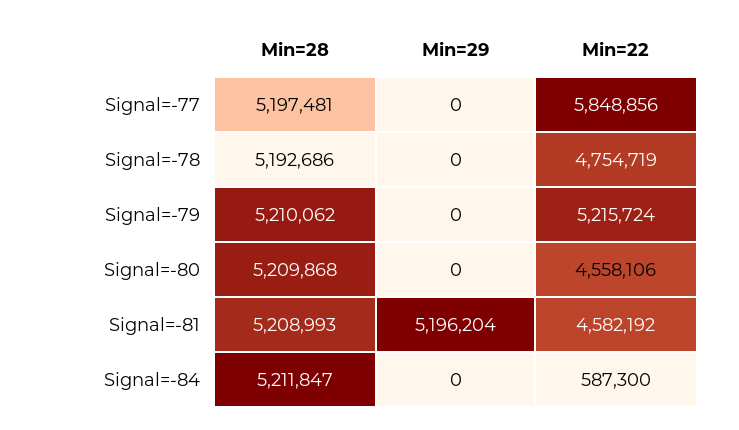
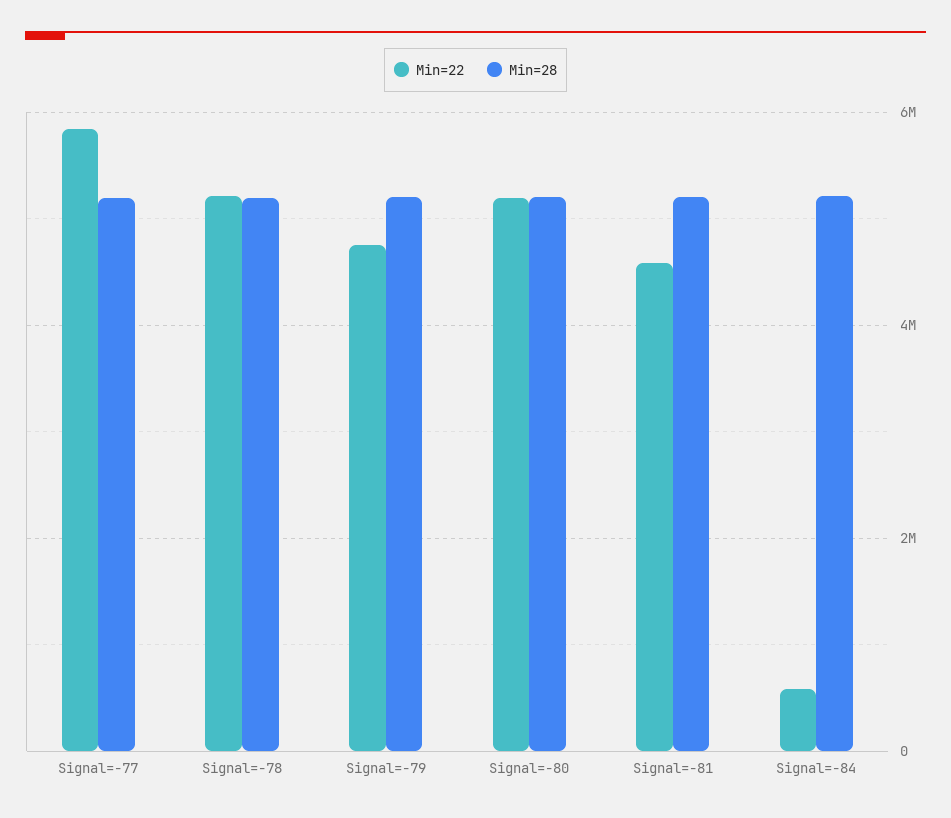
Min=29, Signal=-77: 0 -> none
Min=29, Signal=-78: 0 -> none
Min=22, Signal=-78: 4754719 -> 5200000
Min=29, Signal=-79: 0 -> none
Min=22, Signal=-79: 5215724 -> 4800000
Min=29, Signal=-80: 0 -> none
Min=22, Signal=-80: 4558106 -> 5200000
Min=29, Signal=-81: 5196204 -> none
Min=29, Signal=-84: 0 -> none

